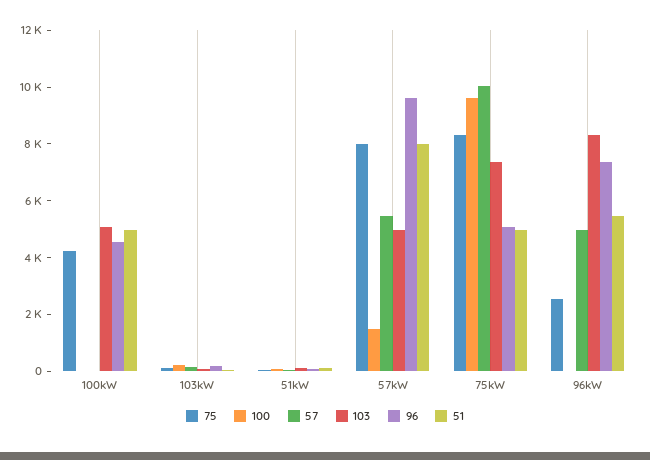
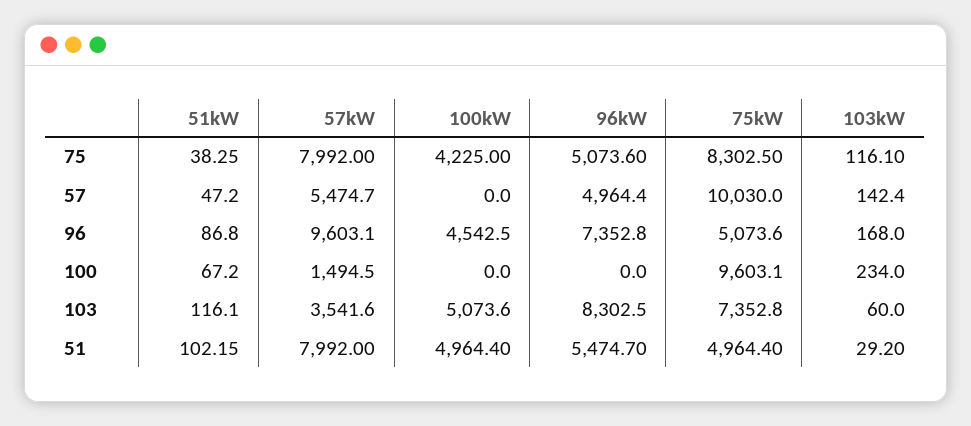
103, 57kW: 5000 -> 3541.6
75, 96kW: 2500 -> 5073.6

